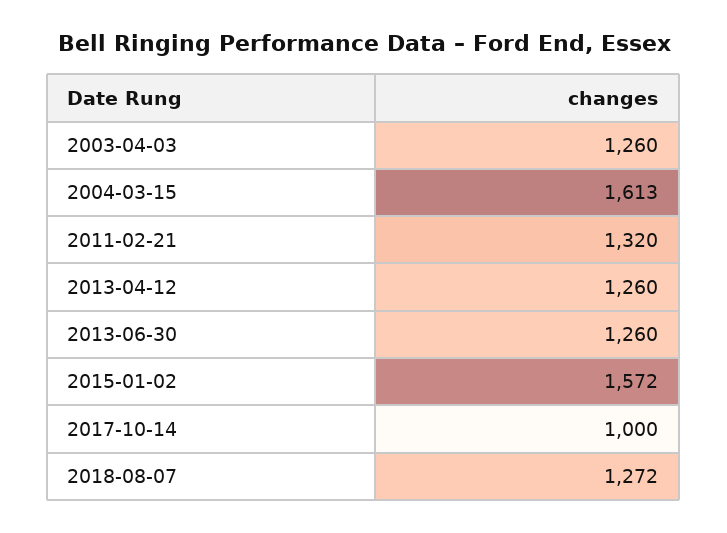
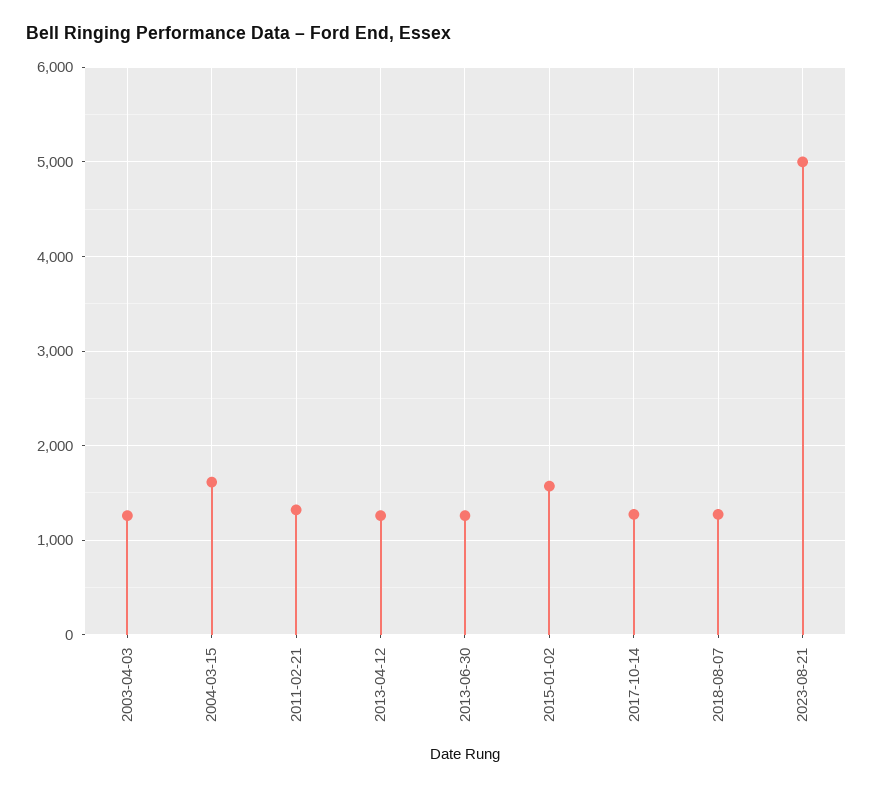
2017-10-14: 1000 -> 1300
2023-08-21: none -> 5000

